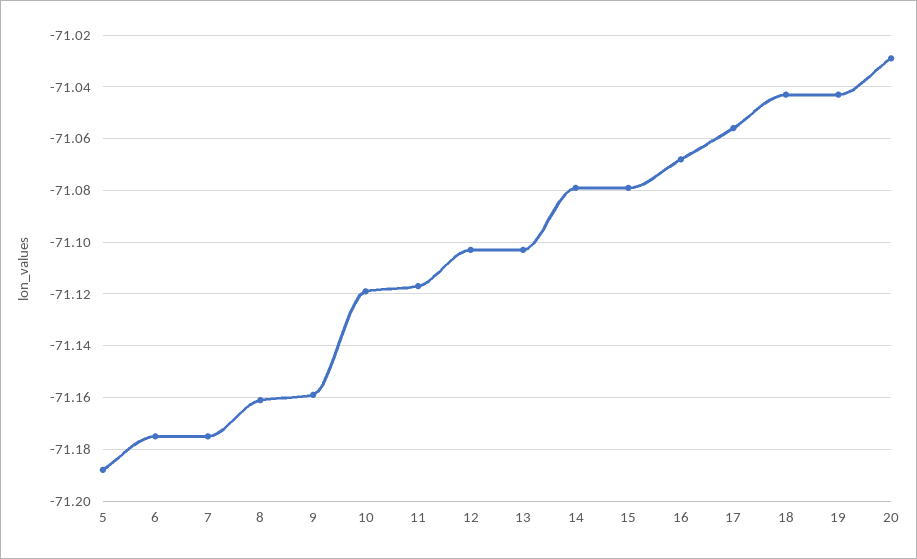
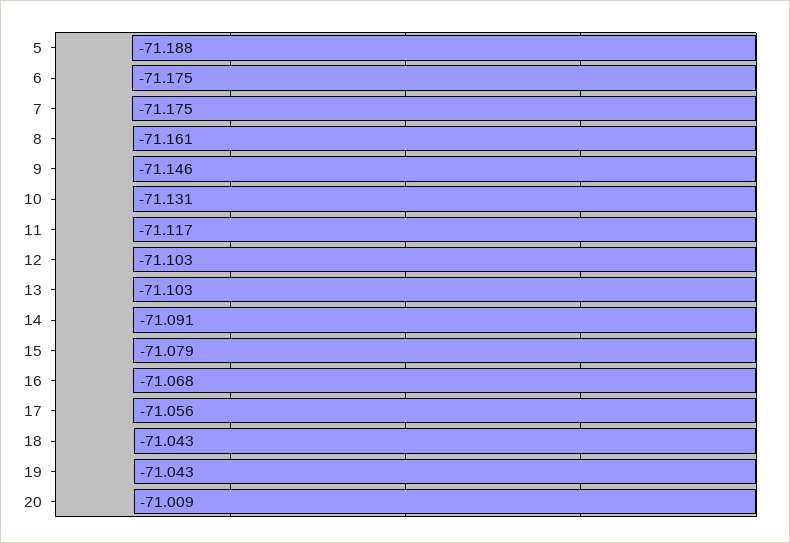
9: -71.16 -> -71.146
10: -71.12 -> -71.131
14: -71.08 -> -71.091
20: -71.03 -> -71.009

